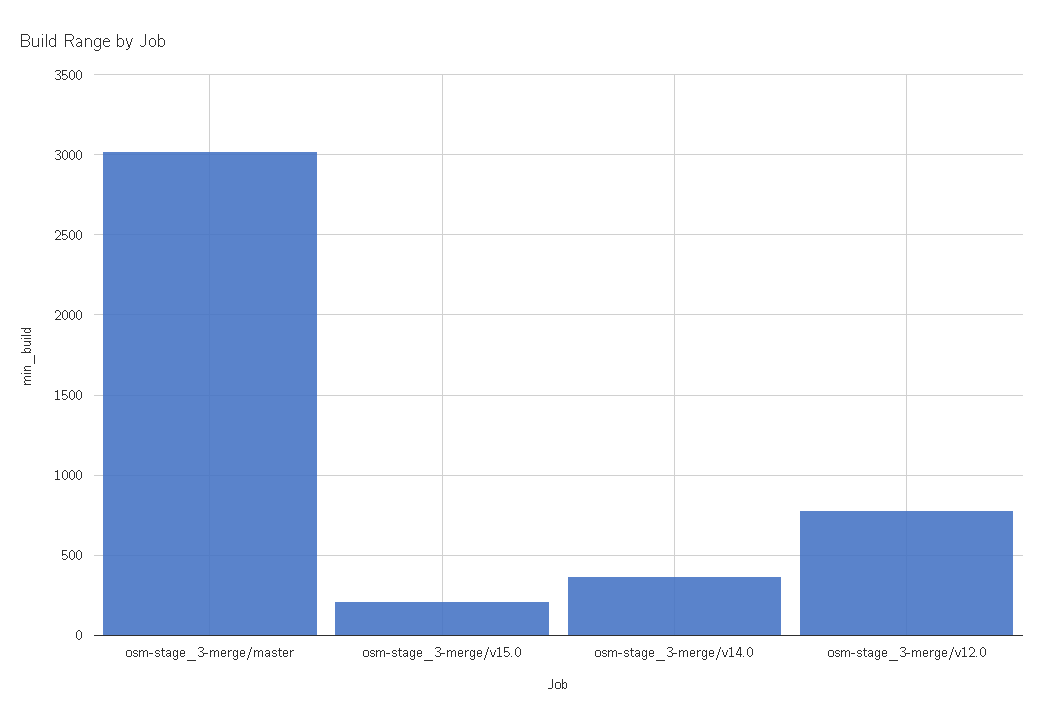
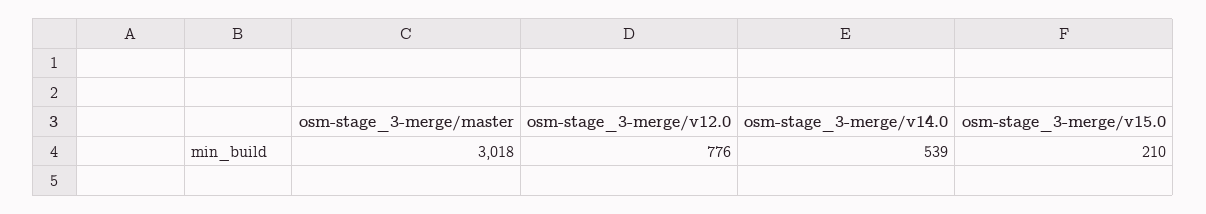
osm-stage_3-merge/v14.0: 350 -> 539

